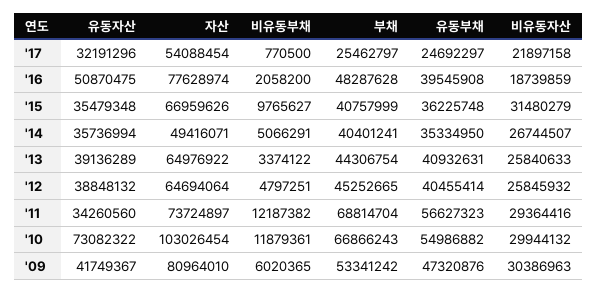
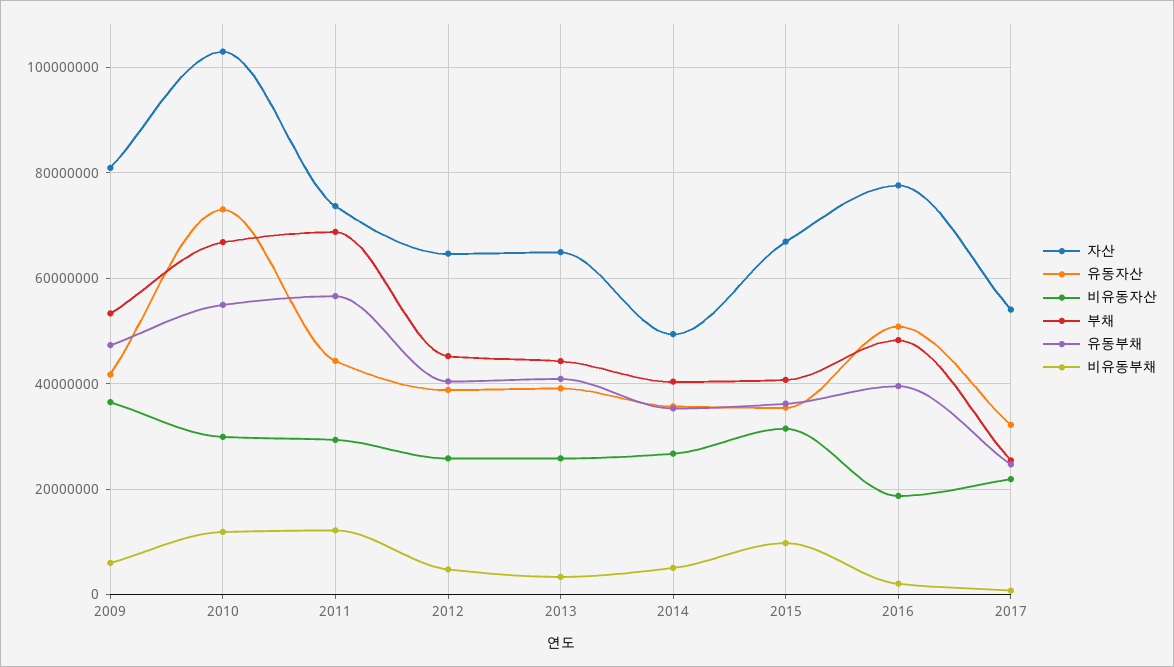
유동자산, '11: 34260560 -> 44000000
비유동자산, '09: 30386963 -> 36000000

